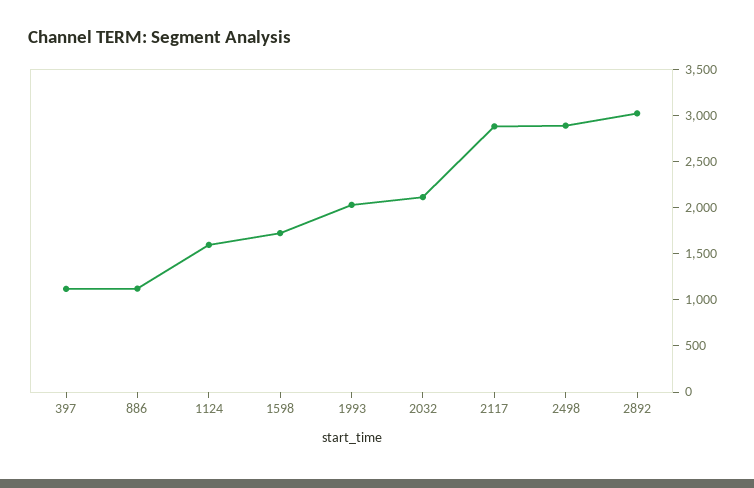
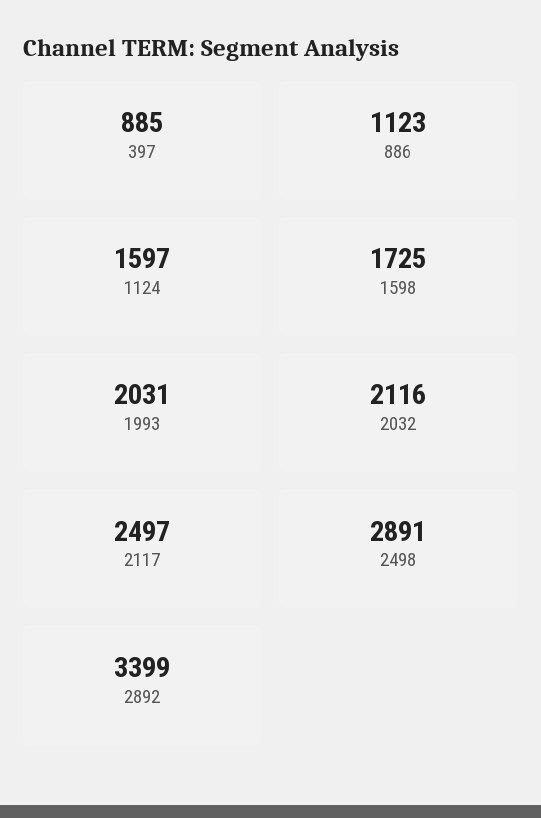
397: 1100 -> 885
2117: 2900 -> 2497
2892: 3000 -> 3399

